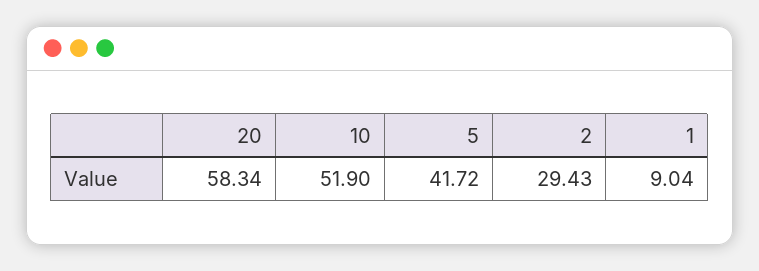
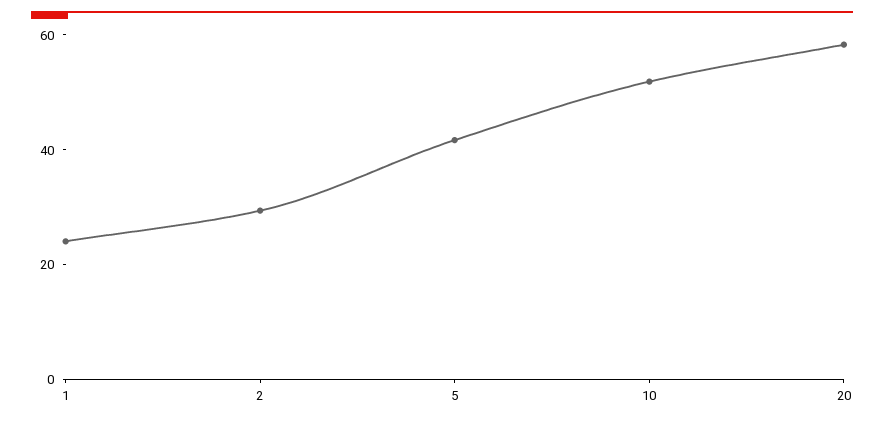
1: 9.04 -> 25

